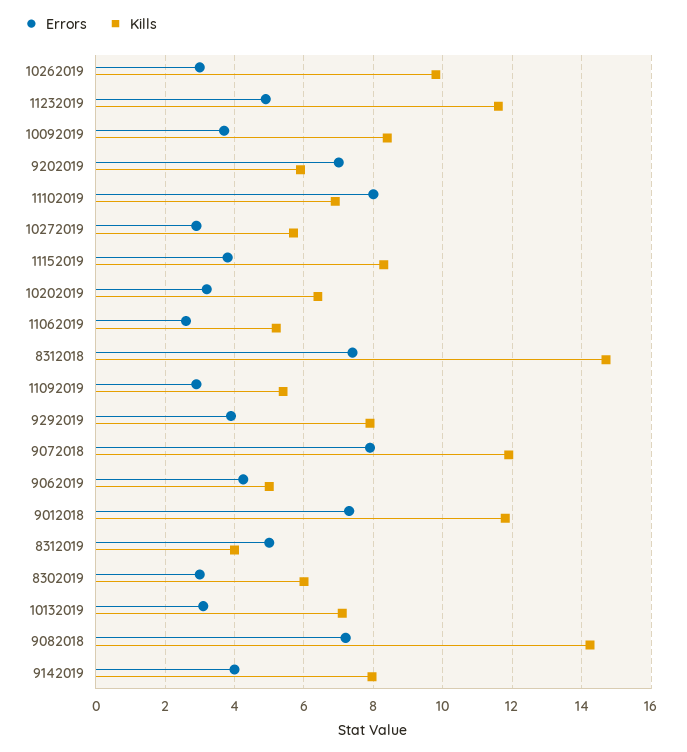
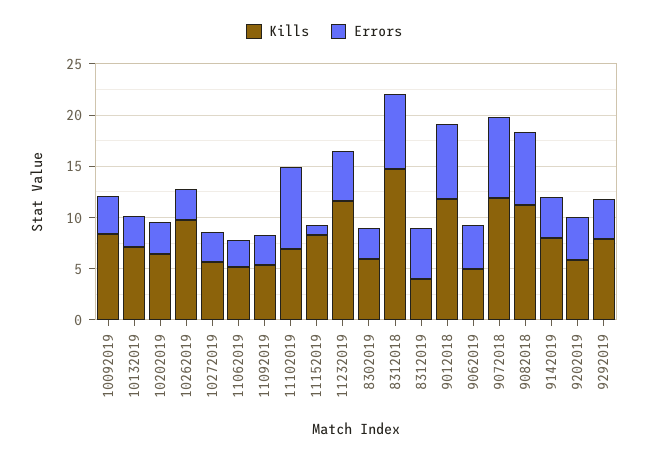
Errors, 9202019: 7 -> 4
Errors, 11152019: 3.8 -> 1
Kills, 9082018: 14.2 -> 11

